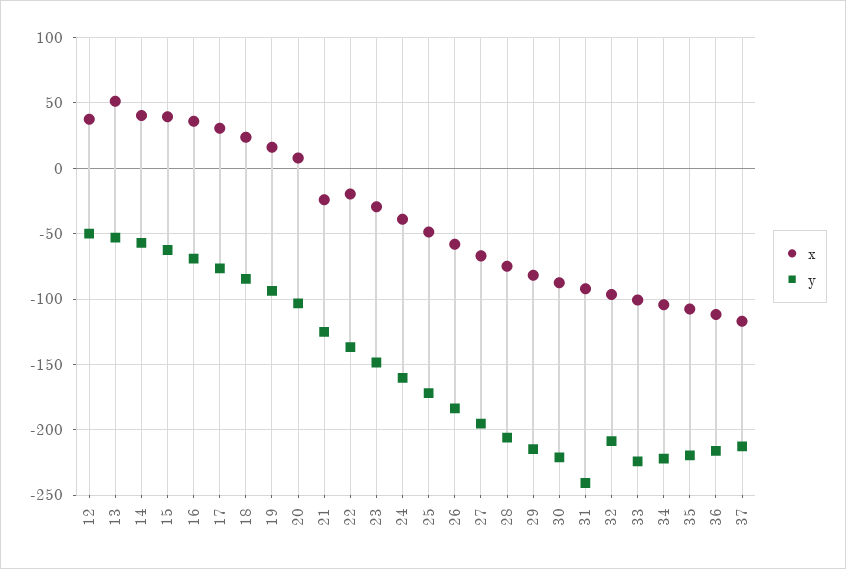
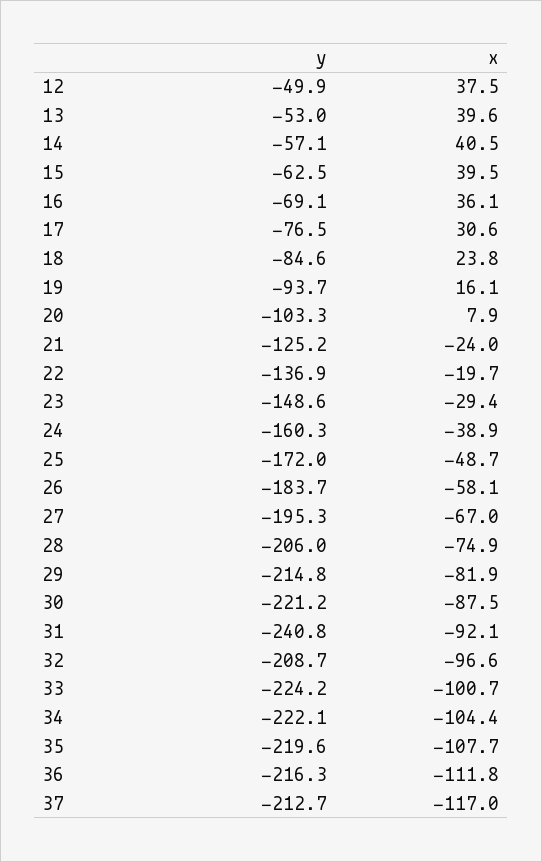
x, 13: 50 -> 39.6

